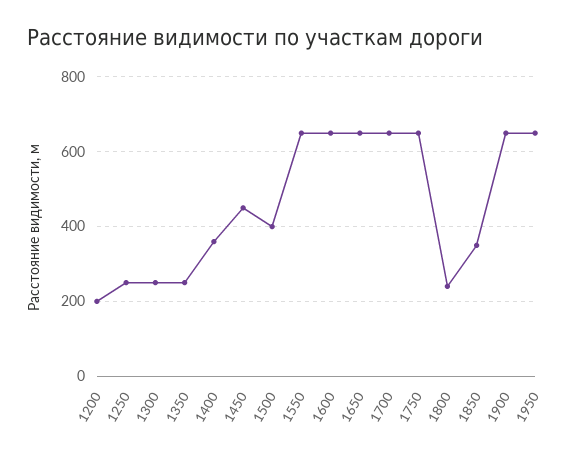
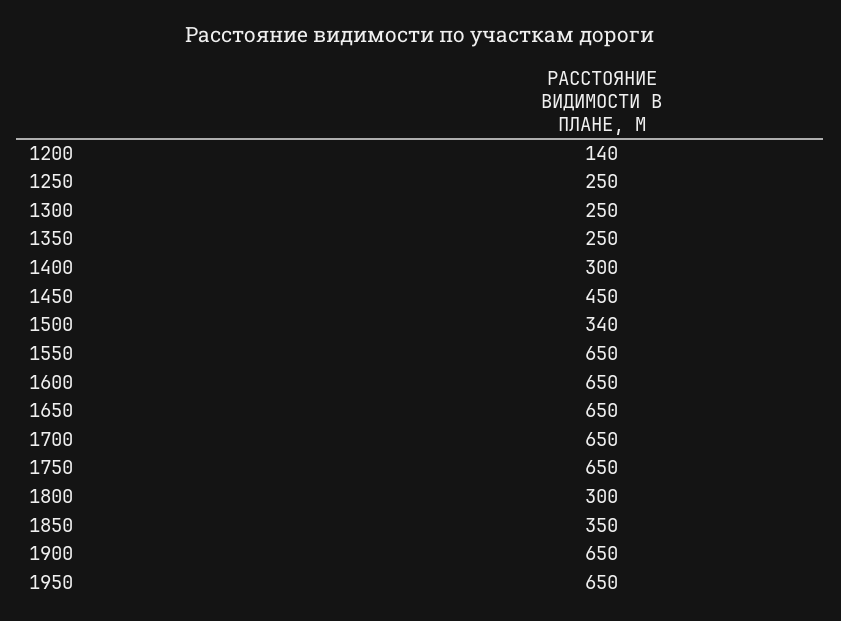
1200: 200 -> 140
1400: 360 -> 300
1500: 400 -> 340
1800: 240 -> 300

